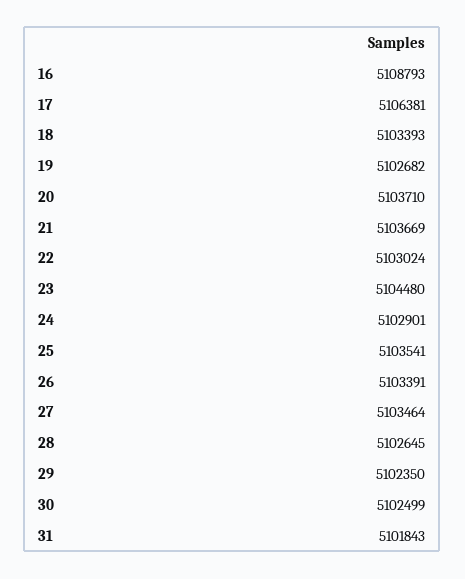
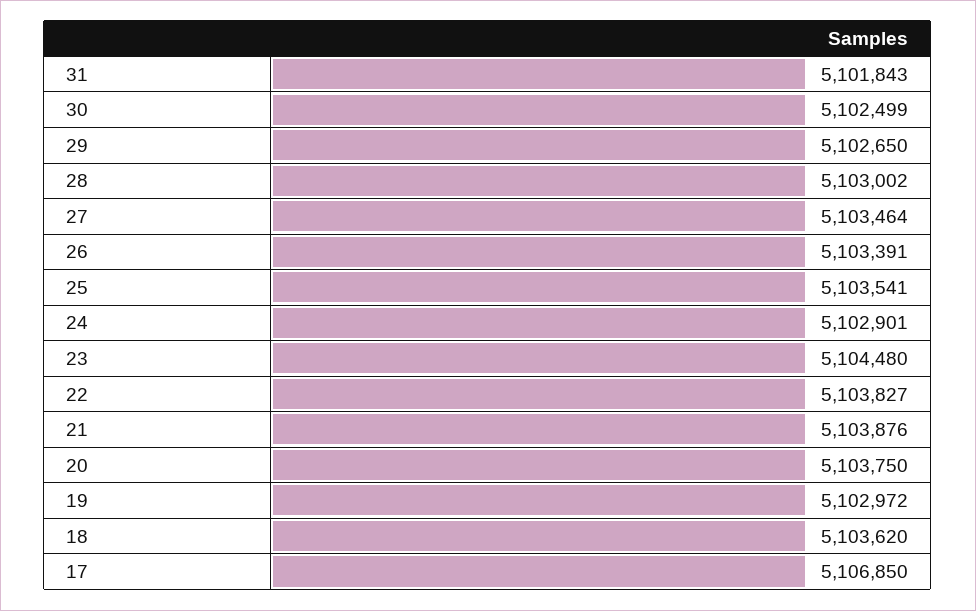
16: 5108793 -> none
17: 5106381 -> 5106850
18: 5103393 -> 5103620
19: 5102682 -> 5102972
20: 5103710 -> 5103750
21: 5103669 -> 5103876
22: 5103024 -> 5103827
28: 5102645 -> 5103002
29: 5102350 -> 5102650

